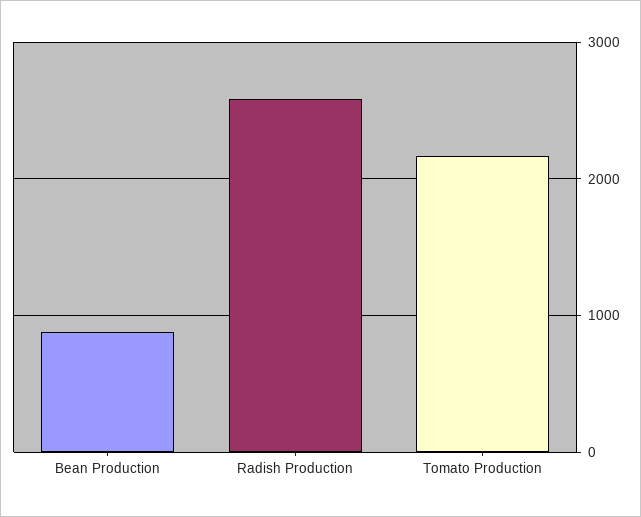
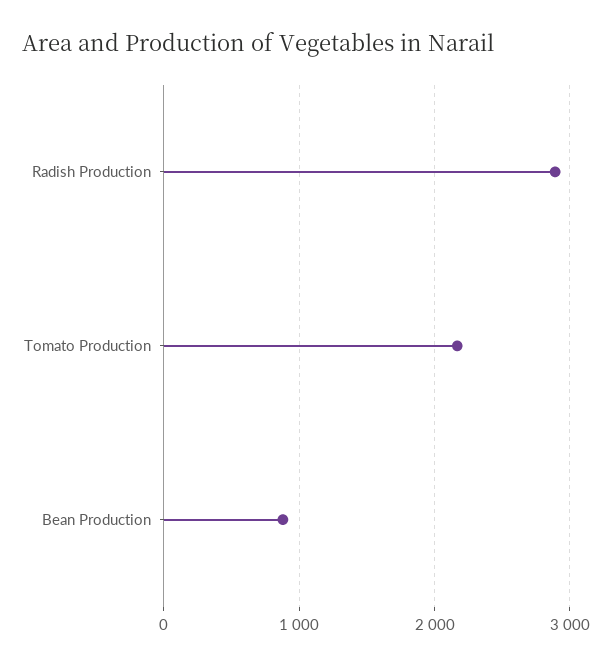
Radish Production: 2600 -> 2900

